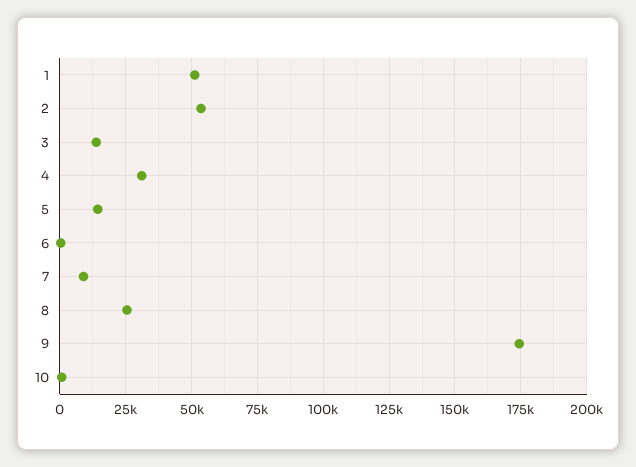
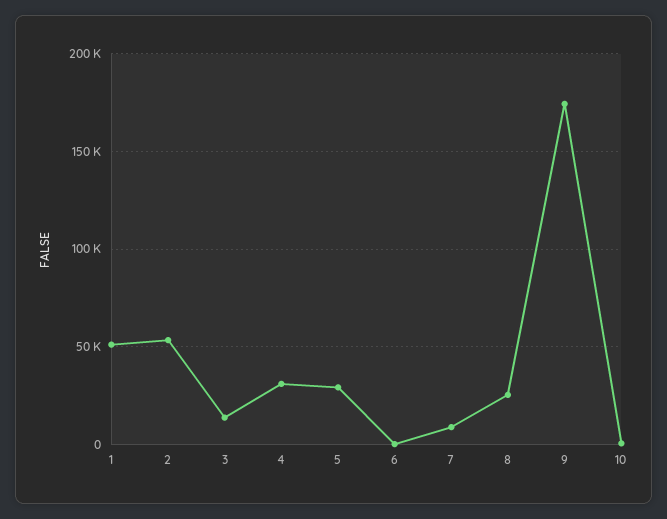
5: 15000 -> 30000

